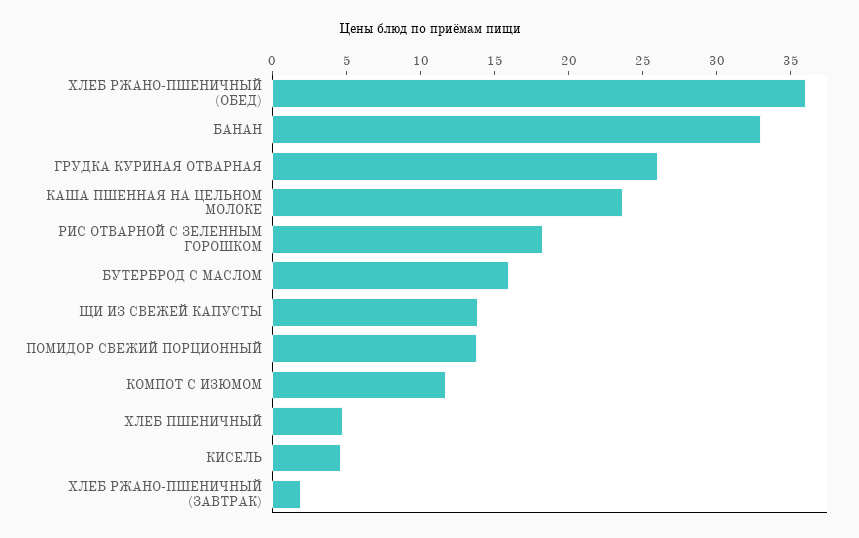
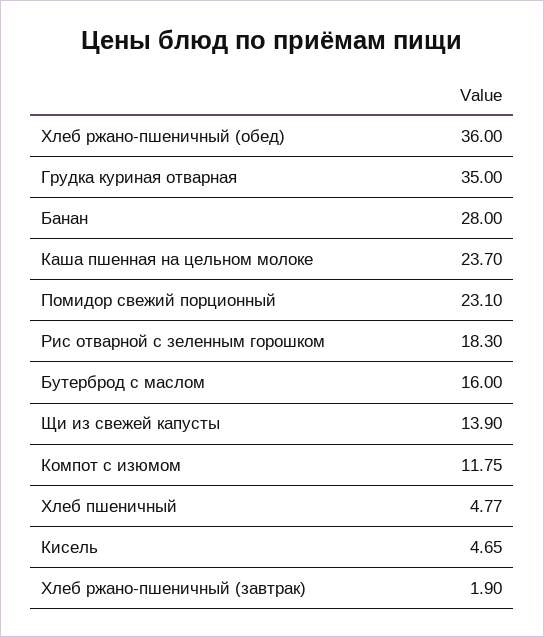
БАНАН: 33 -> 28
ГРУДКА КУРИНАЯ ОТВАРНАЯ: 26 -> 35
ПОМИДОР СВЕЖИЙ ПОРЦИОННЫЙ: 14 -> 23.1

